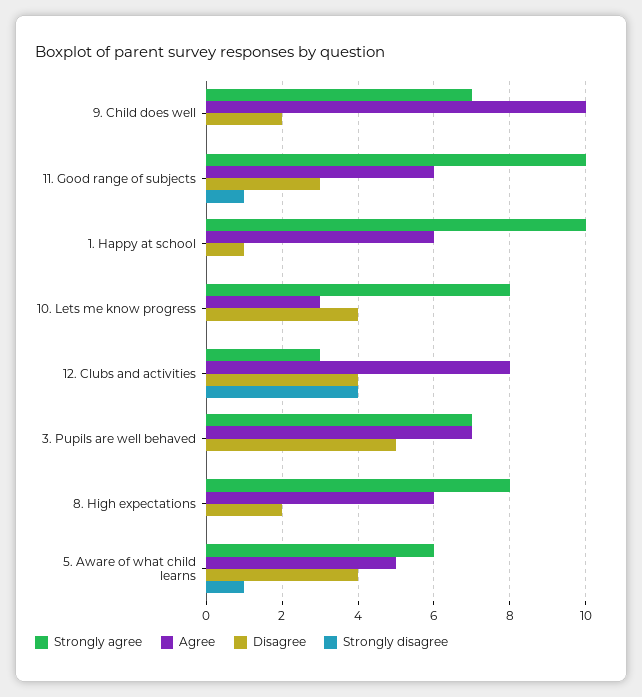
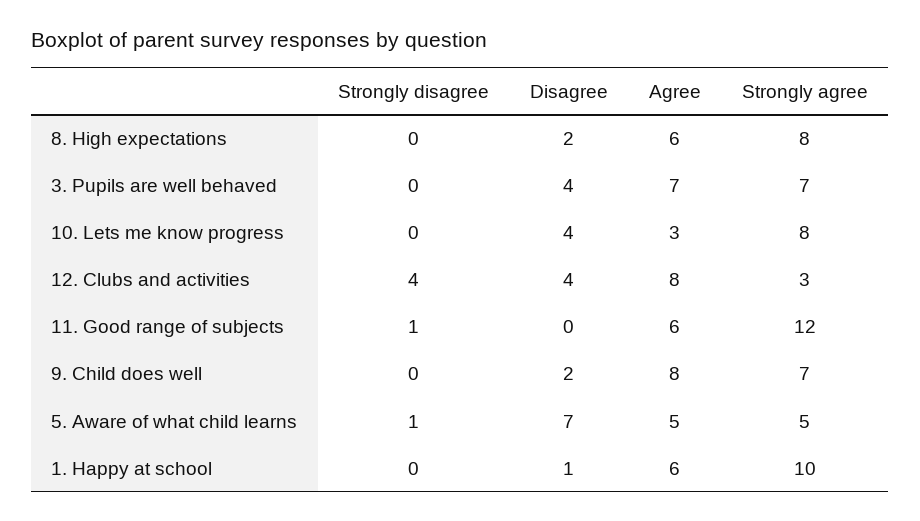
Agree, 9. Child does well: 10 -> 8
Strongly agree, 11. Good range of subjects: 10 -> 12
Disagree, 11. Good range of subjects: 3 -> 0
Disagree, 3. Pupils are well behaved: 5 -> 4
Strongly agree, 5. Aware of what child learns: 6 -> 5
Disagree, 5. Aware of what child learns: 4 -> 7

